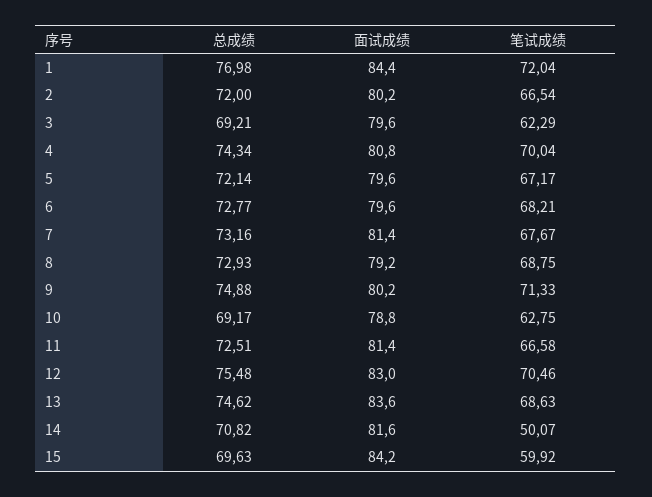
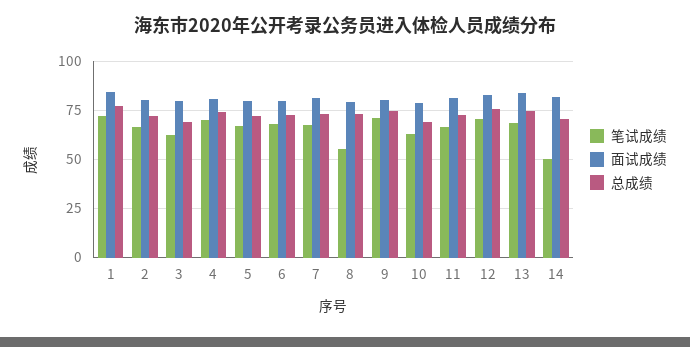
笔试成绩, 8: 68.75 -> 55
总成绩, 15: 69.63 -> none
面试成绩, 15: 84.2 -> none
笔试成绩, 15: 59.92 -> none

